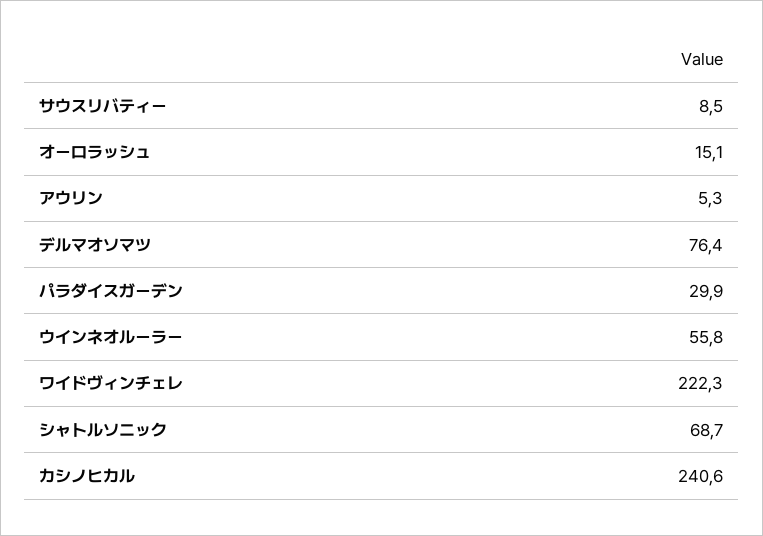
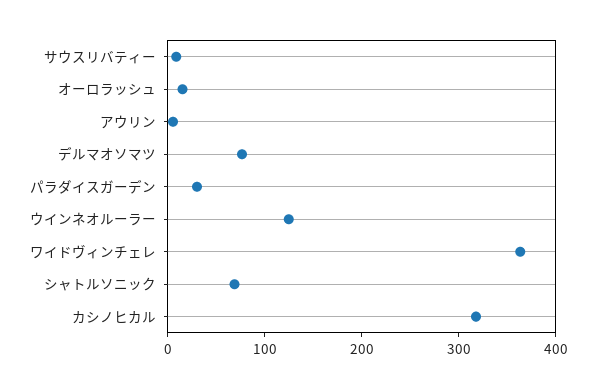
ウインネオルーラー: 55.8 -> 120
ワイドヴィンチェレ: 222.3 -> 360
カシノヒカル: 240.6 -> 320

